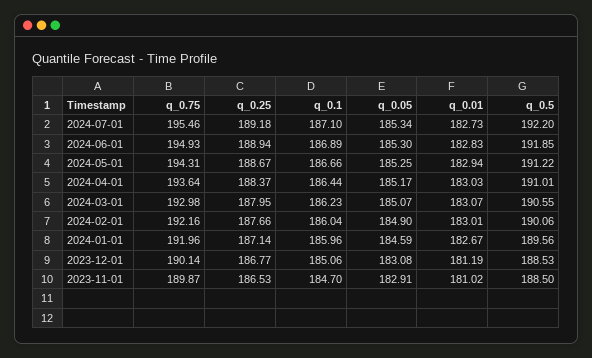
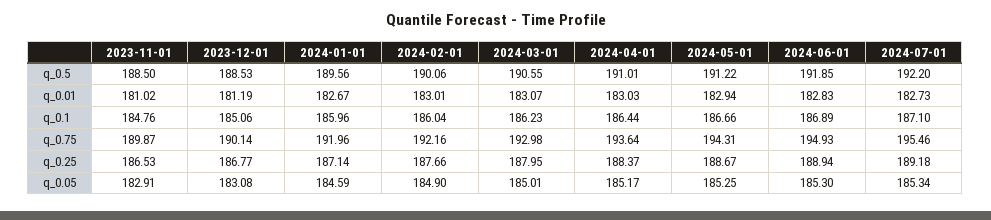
q_0.05, 2024-03-01: 185.07 -> 185.01
q_0.1, 2023-11-01: 184.7 -> 184.76

